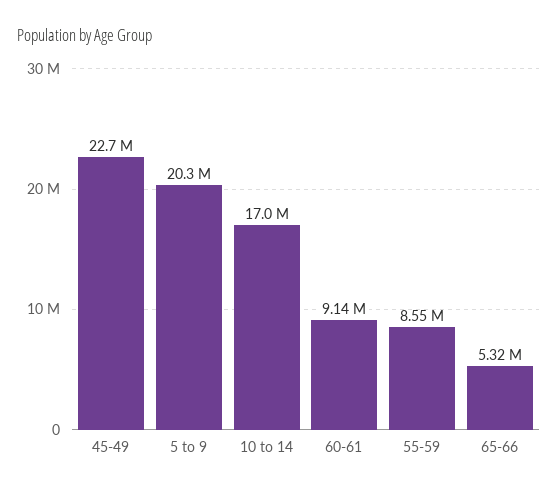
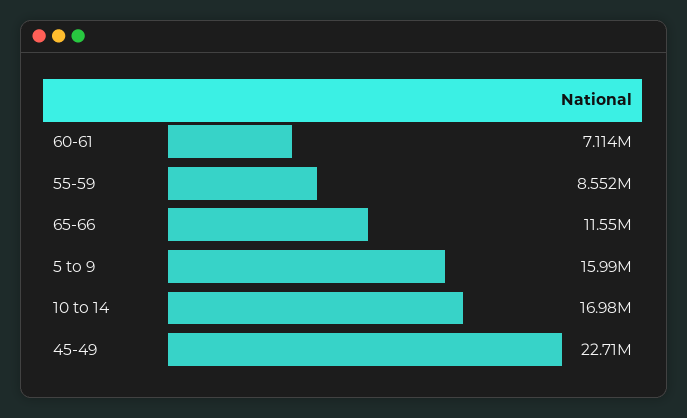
5 to 9: 20300000 -> 15990000
60-61: 9140000 -> 7114000
65-66: 5320000 -> 11550000

